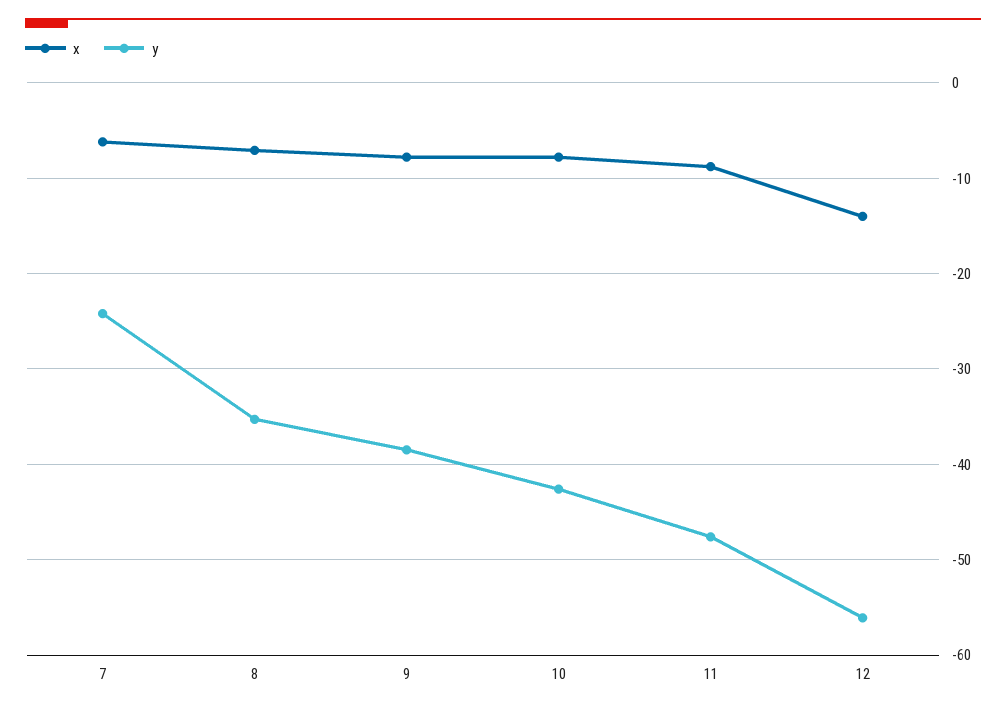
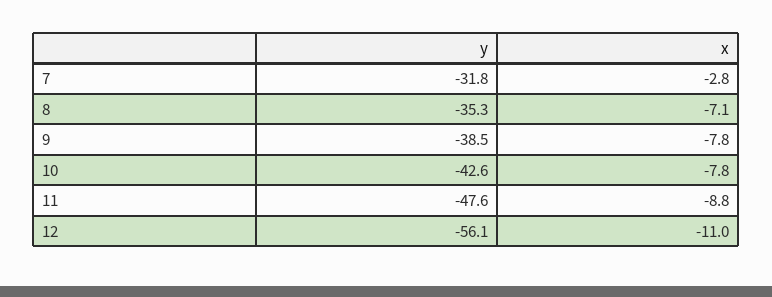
x, 7: -6 -> -2.8
y, 7: -24 -> -31.8
x, 12: -14 -> -11

